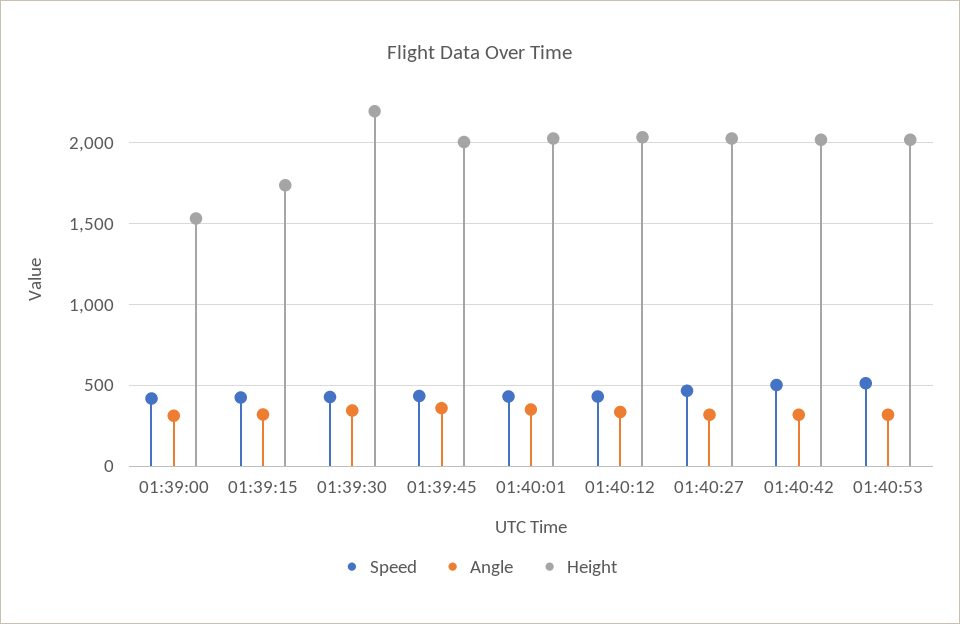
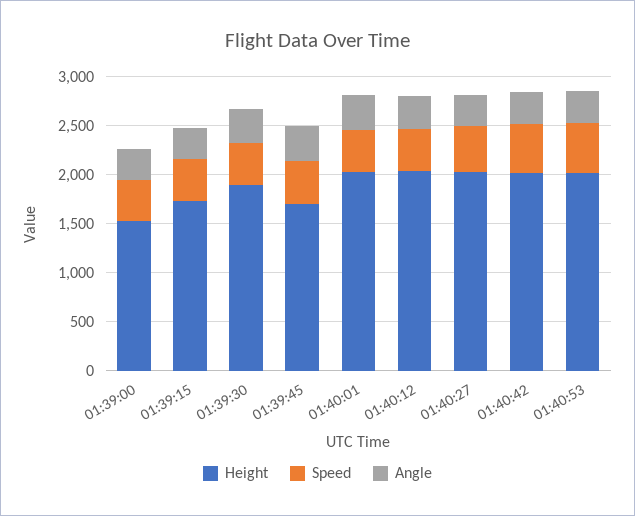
Height, 01:39:30: 2200 -> 1900
Height, 01:39:45: 2000 -> 1700

